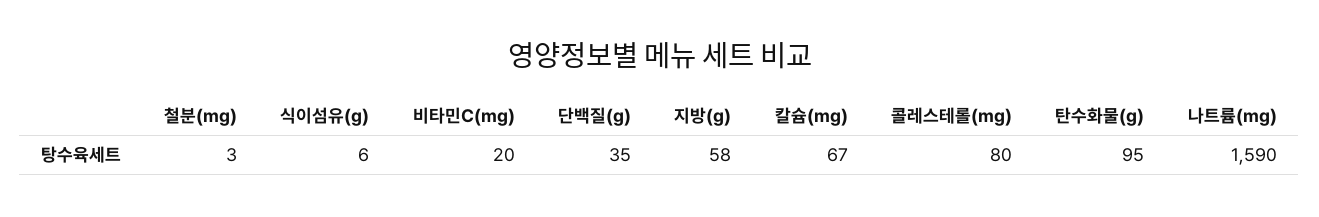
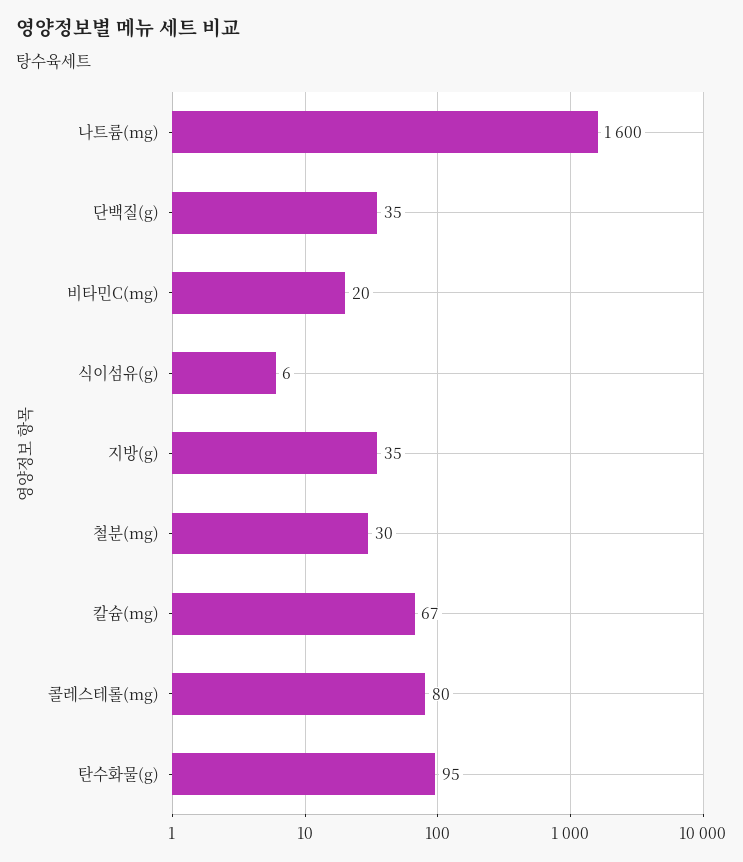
철분(mg): 3 -> 30
지방(g): 58 -> 35
나트륨(mg): 1590 -> 1600

